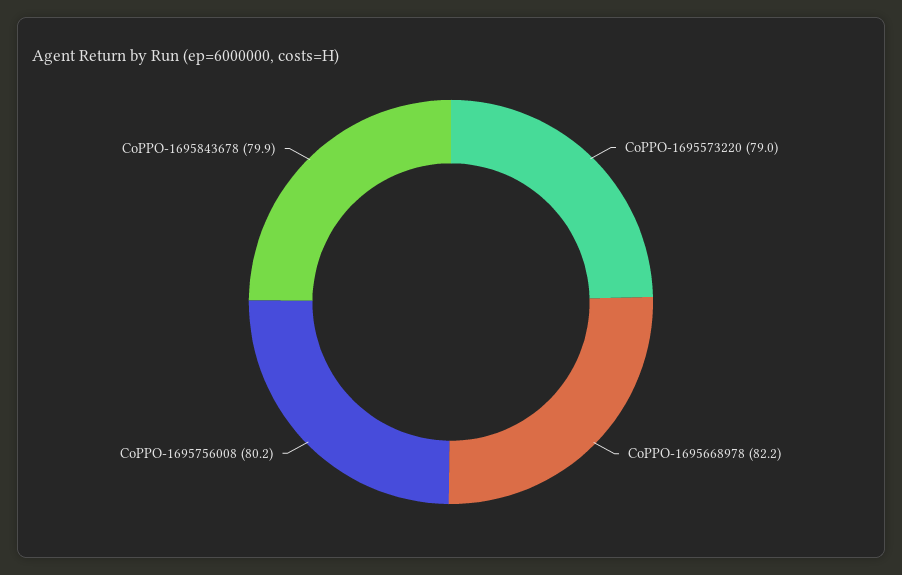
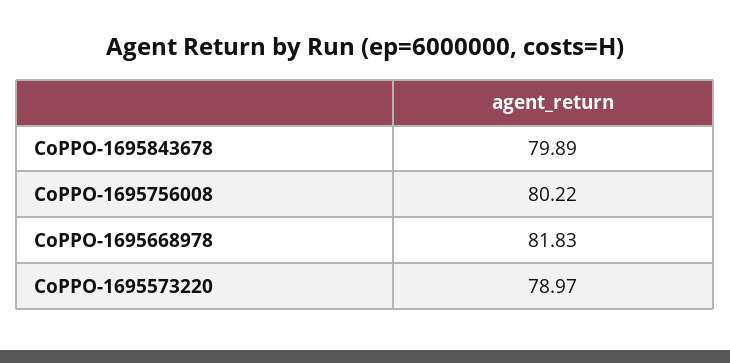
CoPPO-1695668978: 82.2 -> 81.83

